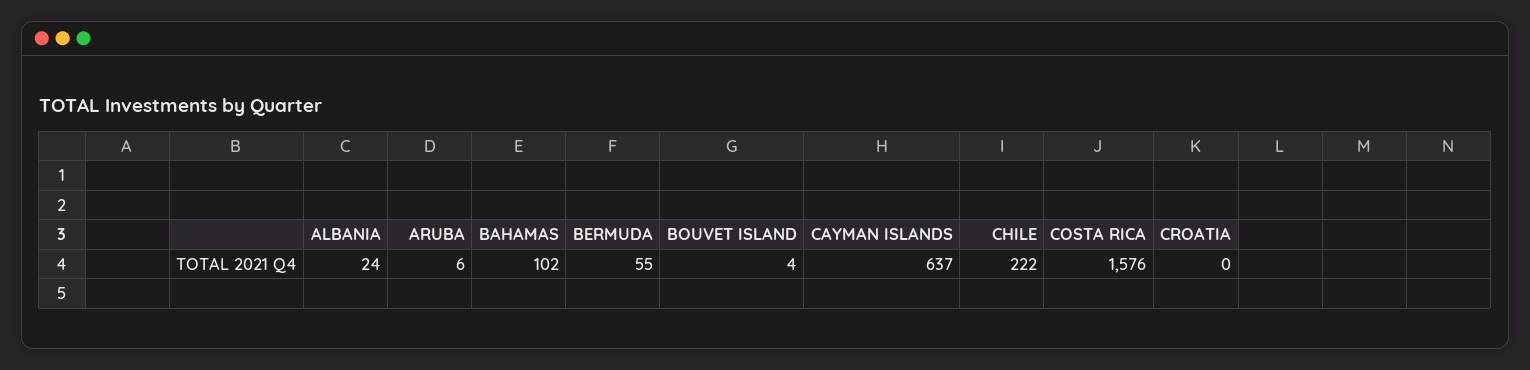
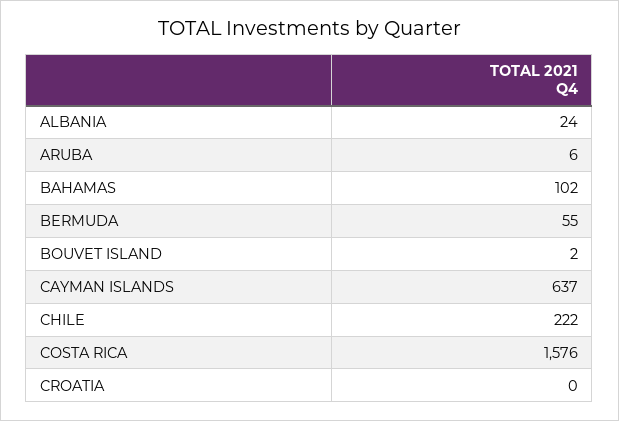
BOUVET ISLAND: 4 -> 2

